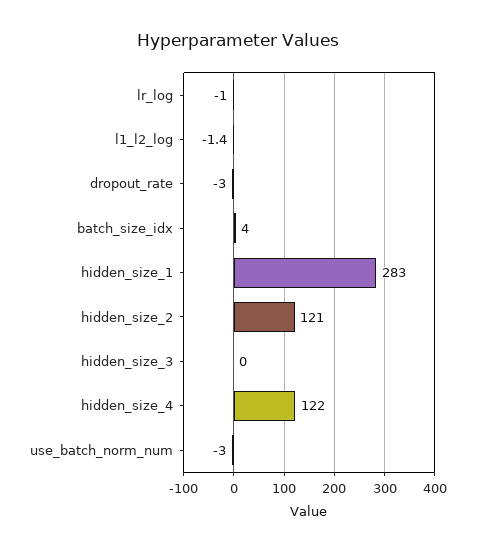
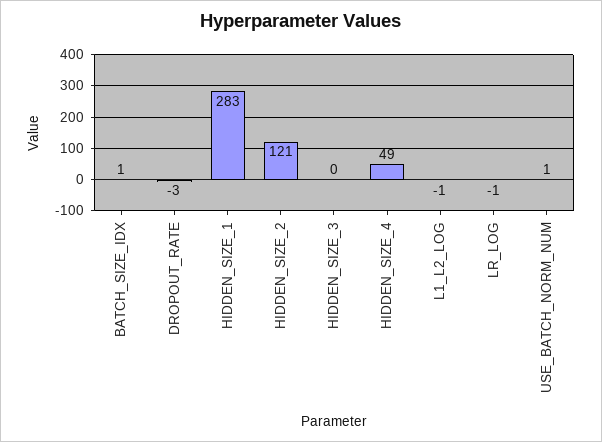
batch_size_idx: 4 -> 1
hidden_size_4: 122 -> 49
use_batch_norm_num: -3 -> 1

